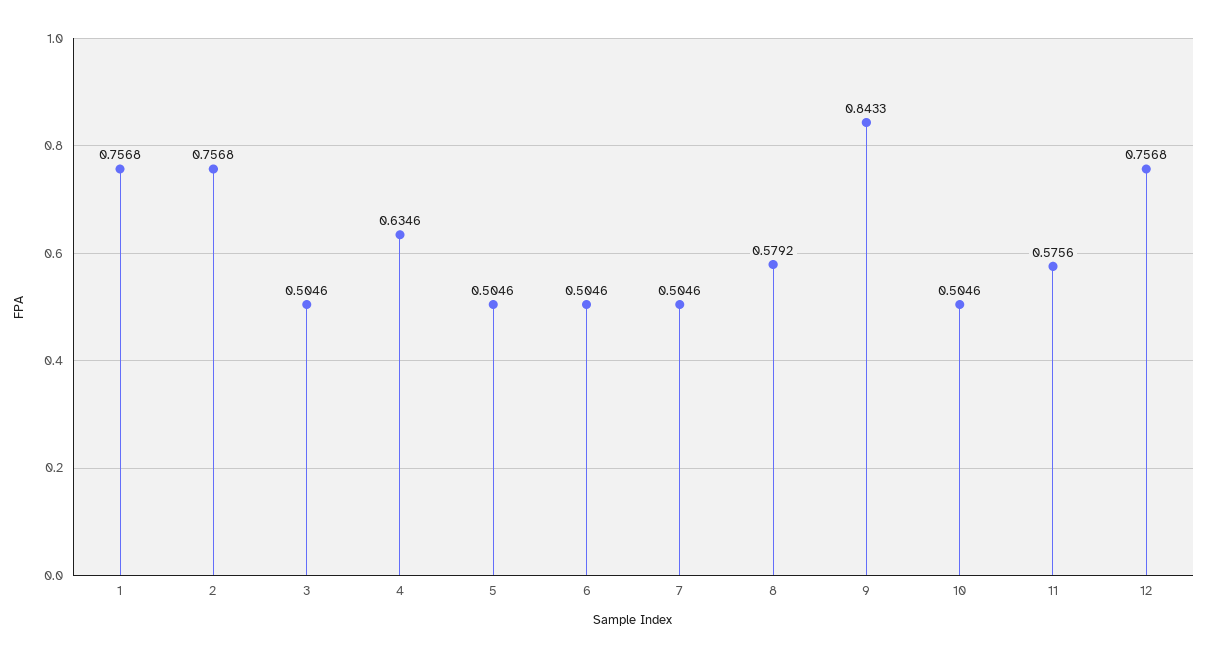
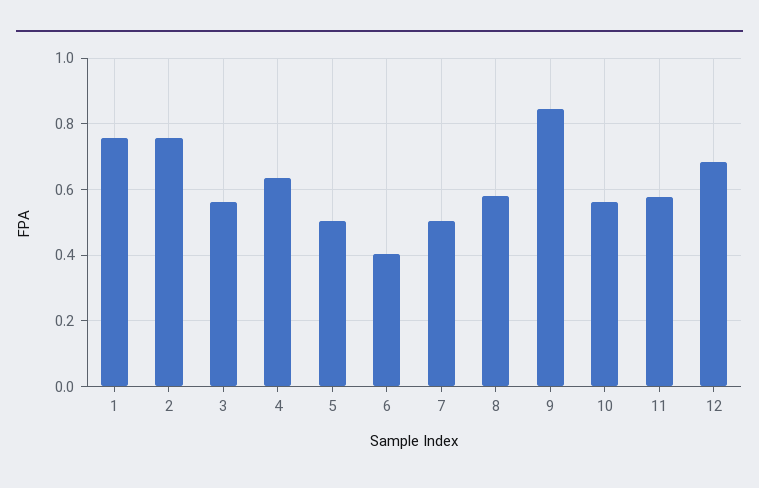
3: 0.5046 -> 0.56
6: 0.5046 -> 0.4
10: 0.5046 -> 0.56
12: 0.7568 -> 0.68

